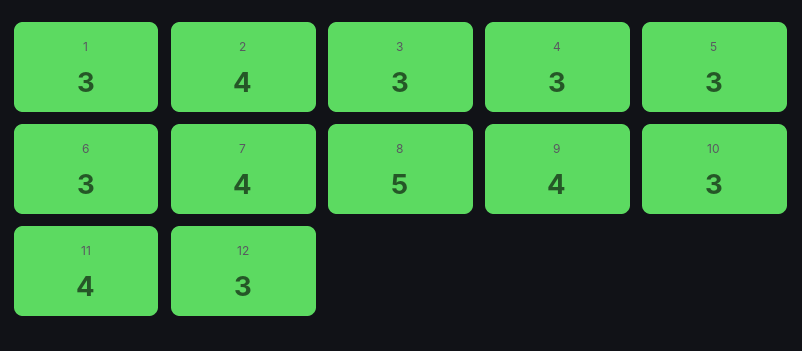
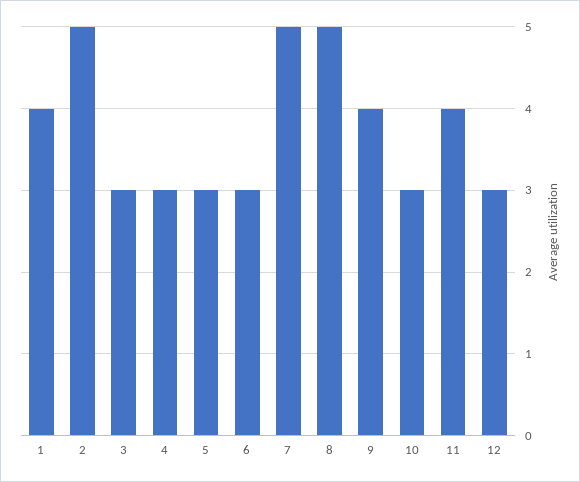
1: 3 -> 4
2: 4 -> 5
7: 4 -> 5

